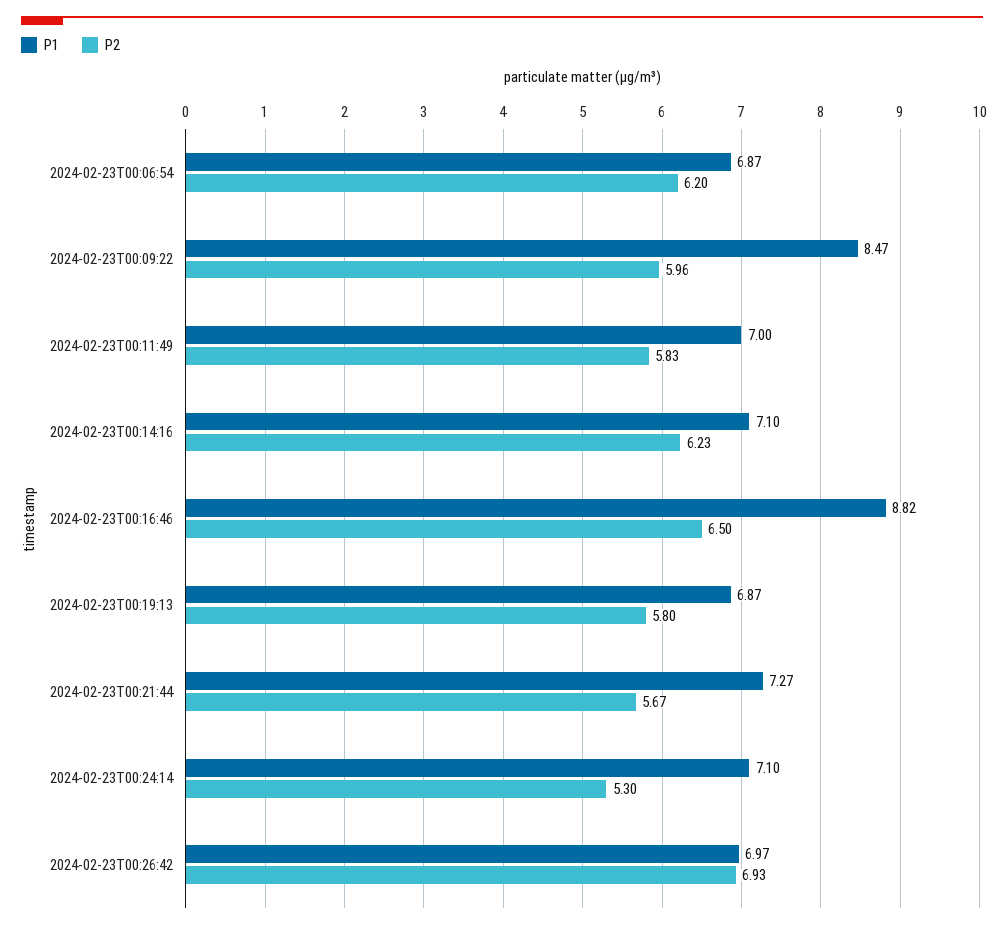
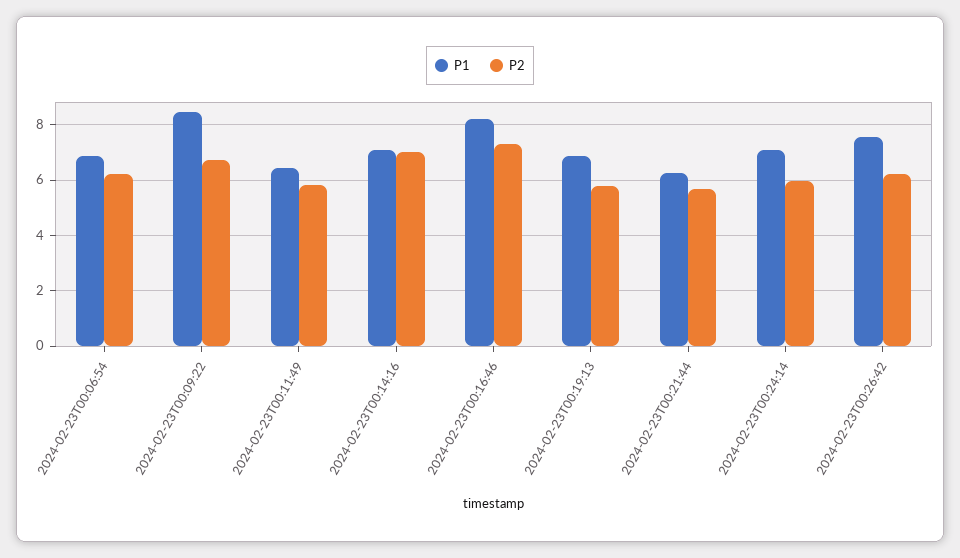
P2, 2024-02-23T00:09:22: 5.96 -> 6.75
P1, 2024-02-23T00:11:49: 7 -> 6.5
P2, 2024-02-23T00:14:16: 6.23 -> 7
P1, 2024-02-23T00:16:46: 8.82 -> 8.25
P2, 2024-02-23T00:16:46: 6.5 -> 7.25
P1, 2024-02-23T00:21:44: 7.27 -> 6.25
P2, 2024-02-23T00:24:14: 5.3 -> 6
P1, 2024-02-23T00:26:42: 6.97 -> 7.5
P2, 2024-02-23T00:26:42: 6.93 -> 6.25

